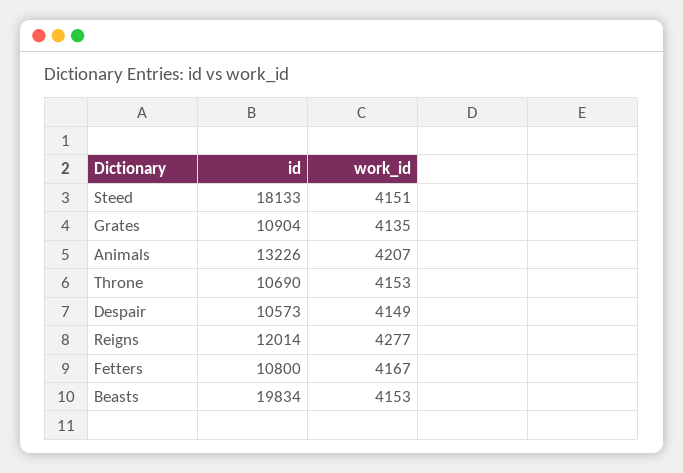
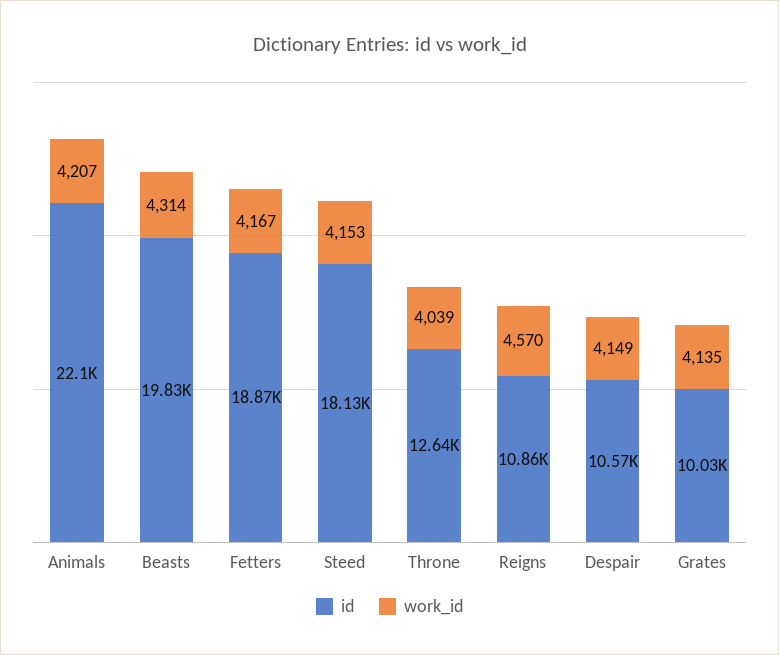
work_id, Steed: 4151 -> 4153
id, Grates: 10904 -> 10030
id, Animals: 13226 -> 22100
id, Throne: 10690 -> 12640
work_id, Throne: 4153 -> 4039
id, Reigns: 12014 -> 10860
work_id, Reigns: 4277 -> 4570
id, Fetters: 10800 -> 18870
work_id, Beasts: 4153 -> 4314

